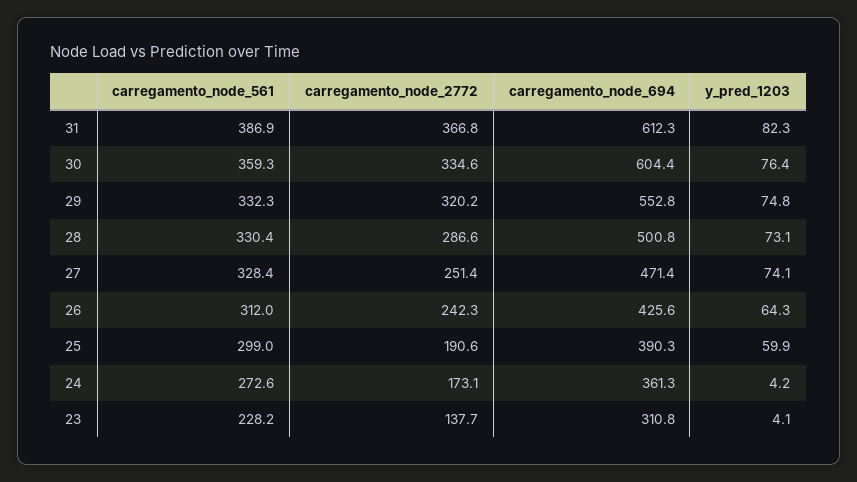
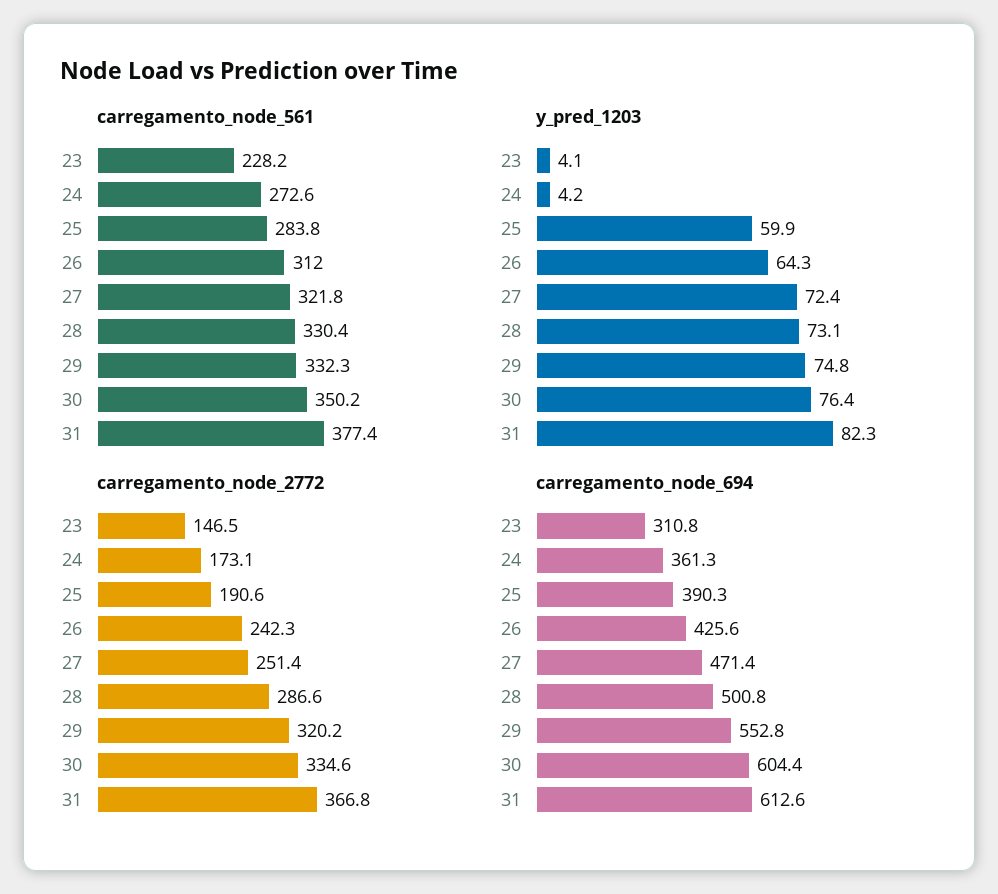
carregamento_node_561, 31: 386.9 -> 377.4
carregamento_node_694, 31: 612.3 -> 612.6
carregamento_node_561, 30: 359.3 -> 350.2
carregamento_node_561, 27: 328.4 -> 321.8
y_pred_1203, 27: 74.1 -> 72.4
carregamento_node_561, 25: 299 -> 283.8
carregamento_node_2772, 23: 137.7 -> 146.5

